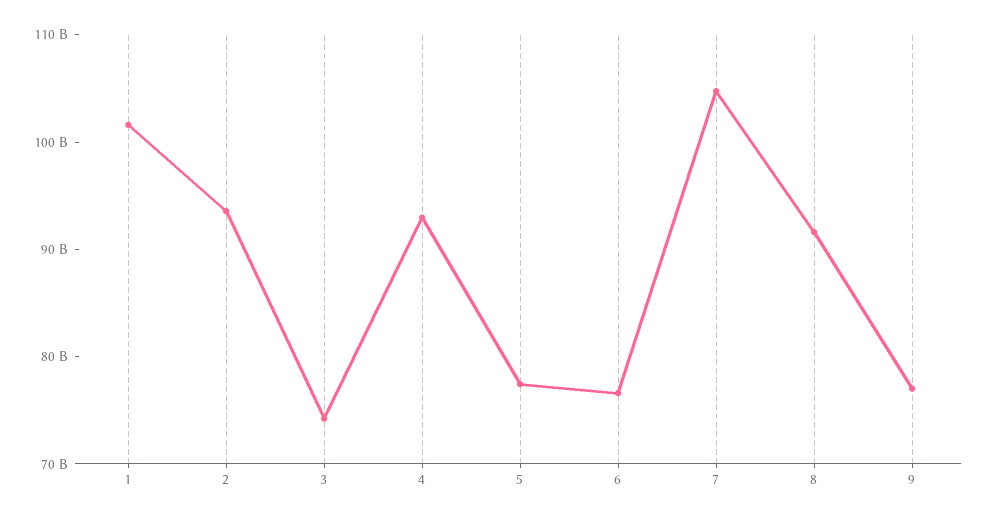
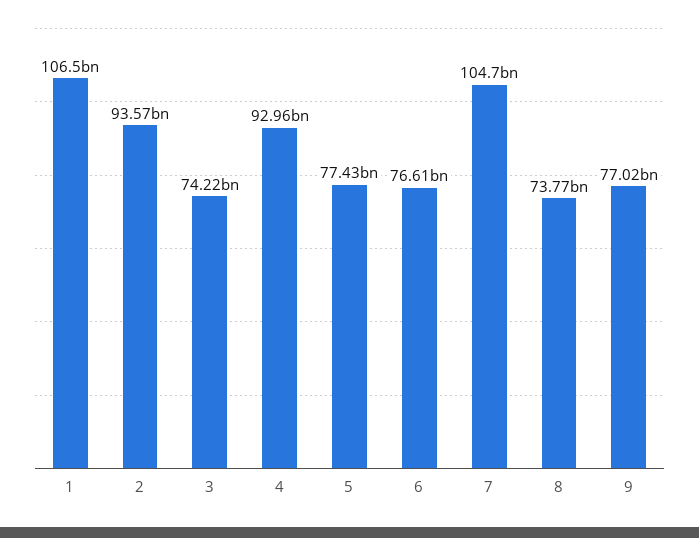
1: 102000000000 -> 106500000000
8: 92000000000 -> 73770000000

